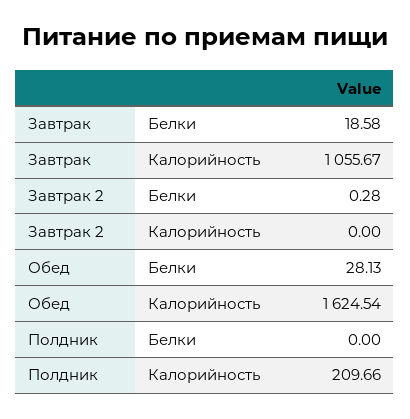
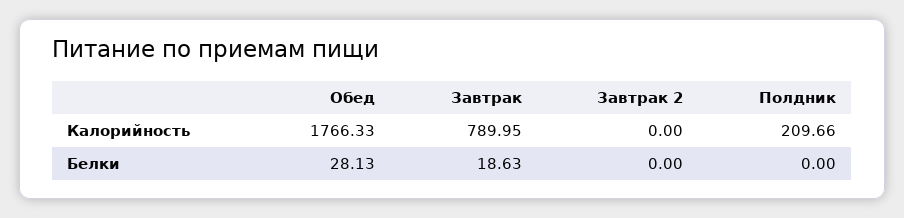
Завтрак, Белки: 18.58 -> 18.63
Завтрак, Калорийность: 1055.67 -> 789.95
Завтрак 2, Белки: 0.28 -> 0
Обед, Калорийность: 1624.54 -> 1766.33

